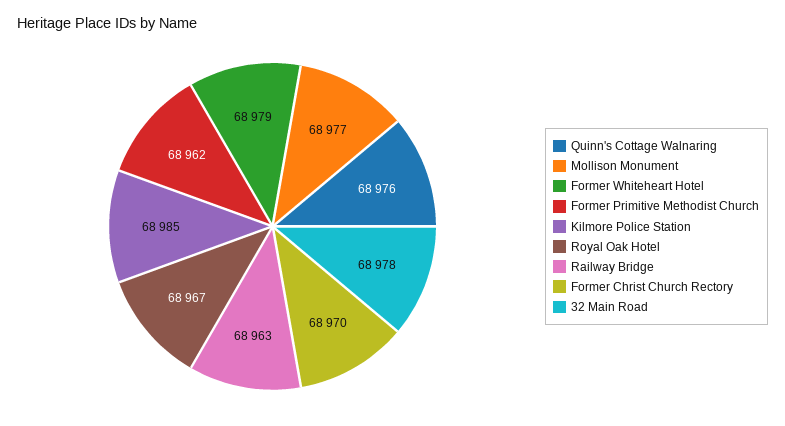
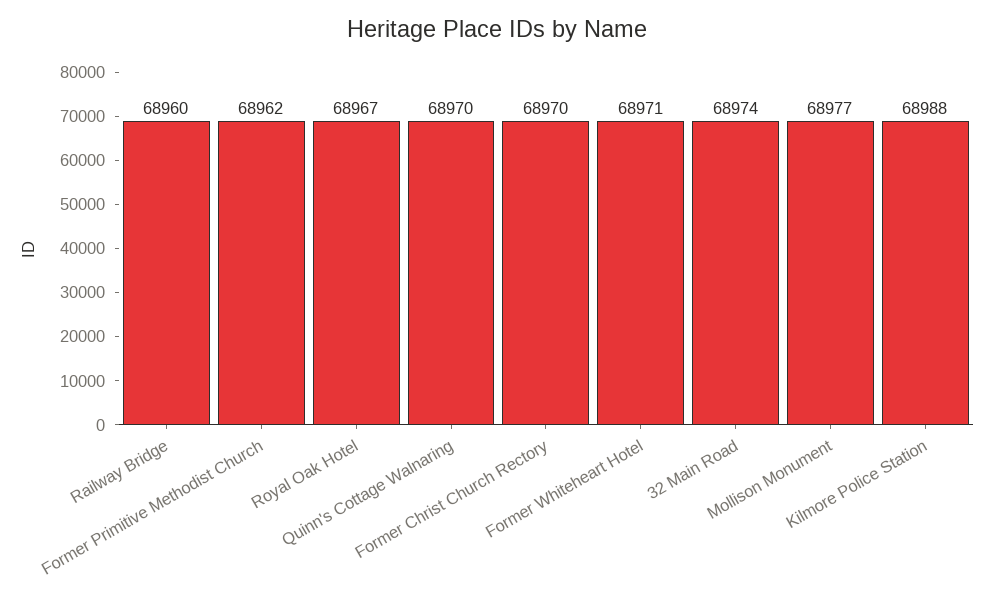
Quinn's Cottage Walnaring: 68976 -> 68970
Former Whiteheart Hotel: 68979 -> 68971
Kilmore Police Station: 68985 -> 68988
Railway Bridge: 68963 -> 68960
32 Main Road: 68978 -> 68974

